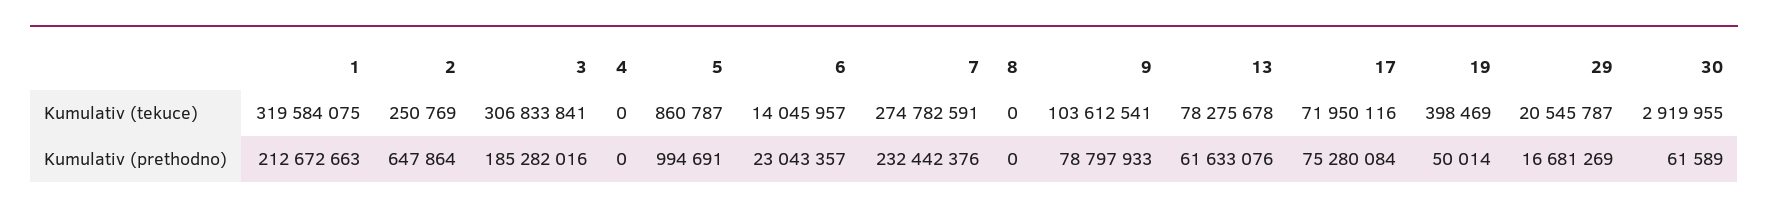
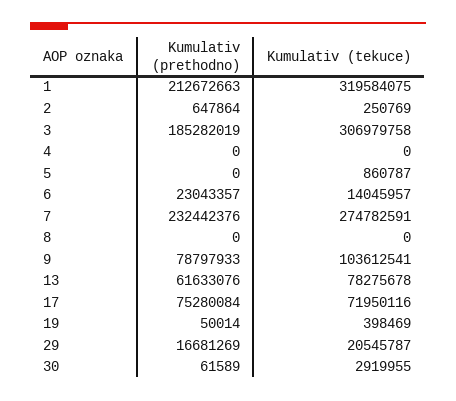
3, Kumulativ (tekuce): 306833841 -> 306979758
3, Kumulativ (prethodno): 185282016 -> 185282019
5, Kumulativ (prethodno): 994691 -> 0

